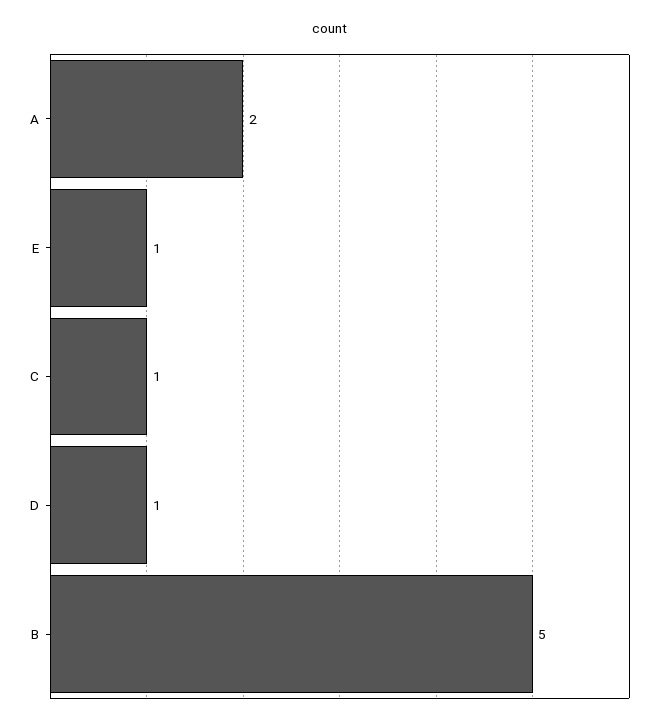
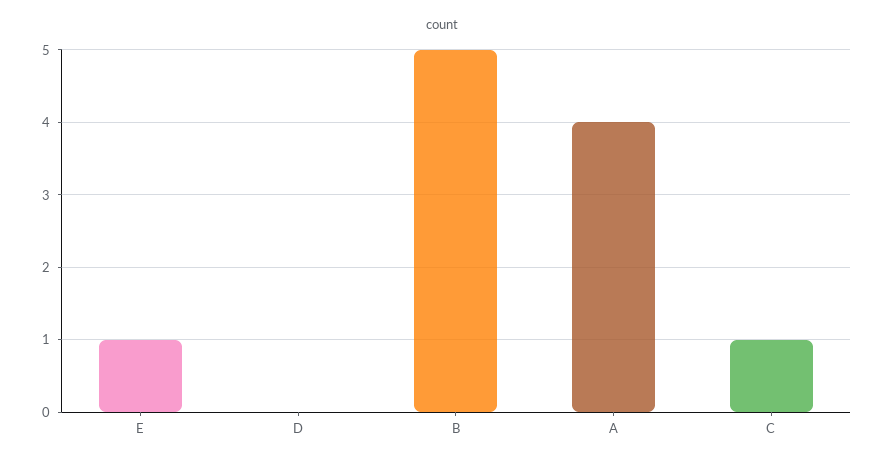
A: 2 -> 4
D: 1 -> 0

